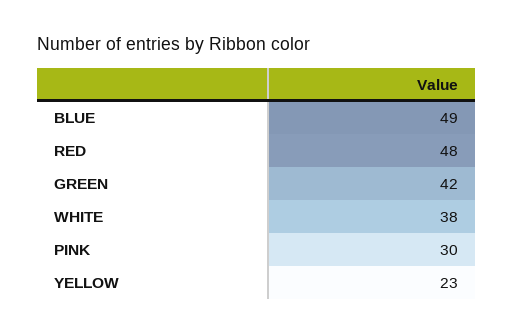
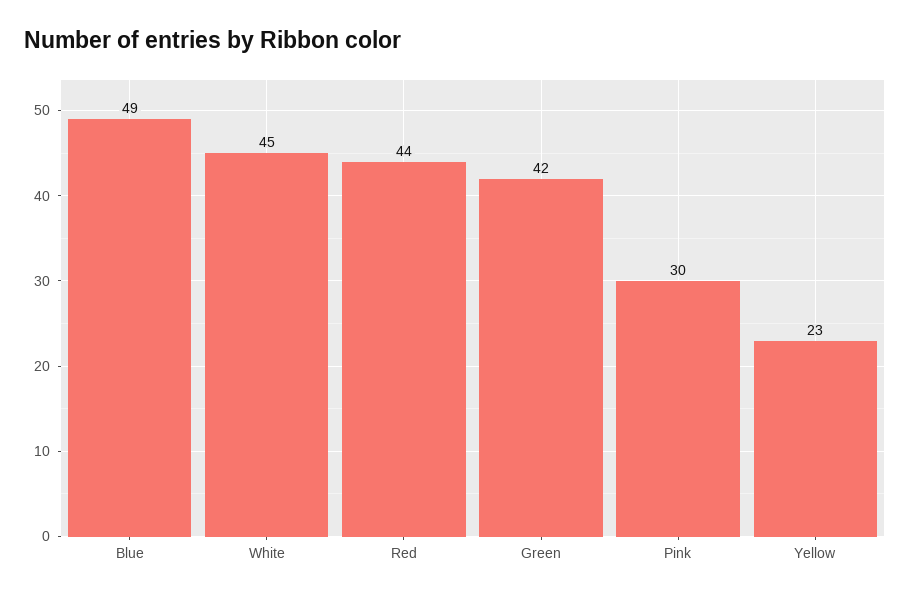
RED: 48 -> 44
WHITE: 38 -> 45

